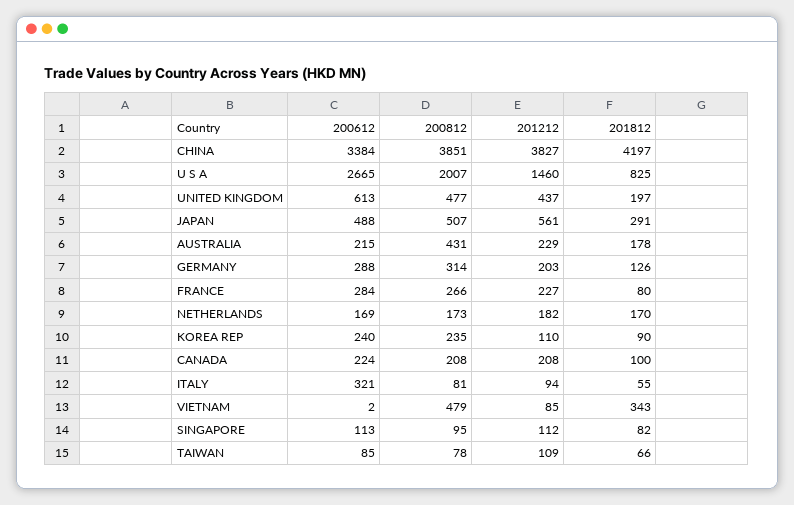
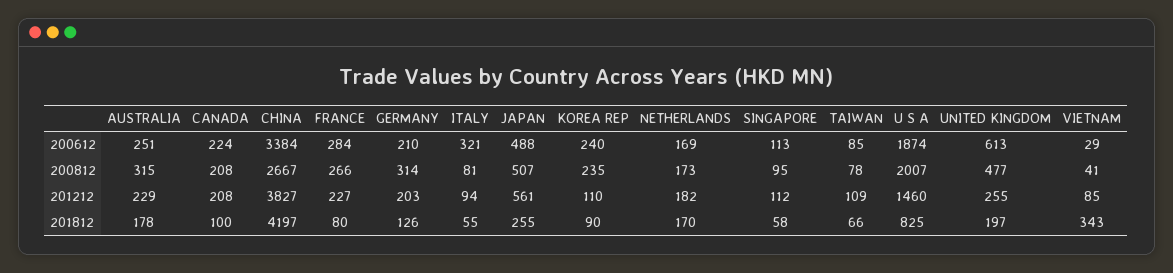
200812, CHINA: 3851 -> 2667
200612, U S A: 2665 -> 1874
201212, UNITED KINGDOM: 437 -> 255
201812, JAPAN: 291 -> 255
200612, AUSTRALIA: 215 -> 251
200812, AUSTRALIA: 431 -> 315
200612, GERMANY: 288 -> 210
200612, VIETNAM: 2 -> 29
200812, VIETNAM: 479 -> 41
201812, SINGAPORE: 82 -> 58

